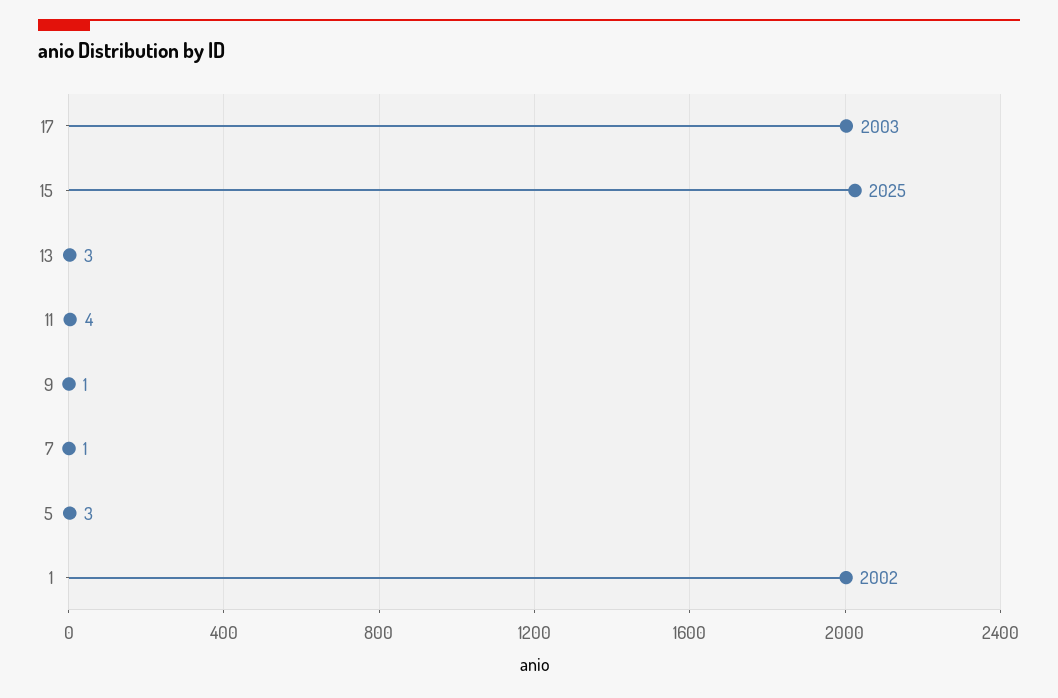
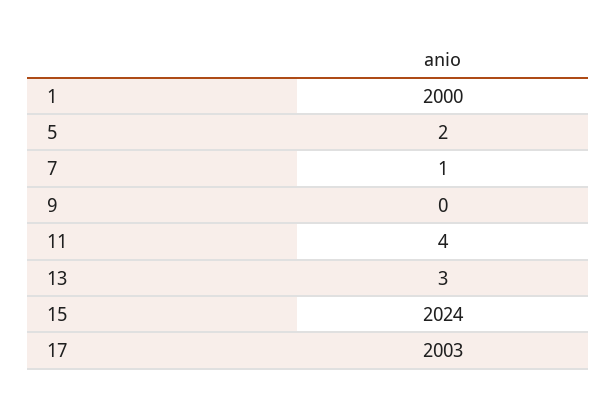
15: 2025 -> 2024
9: 1 -> 0
5: 3 -> 2
1: 2002 -> 2000

